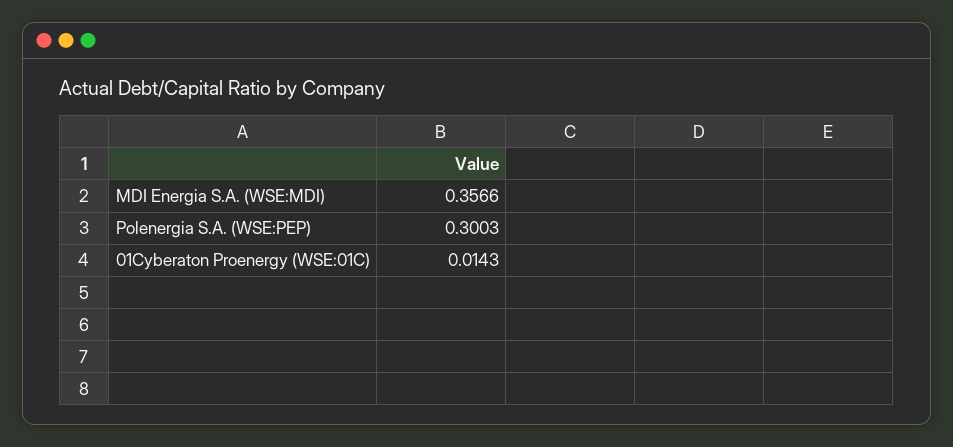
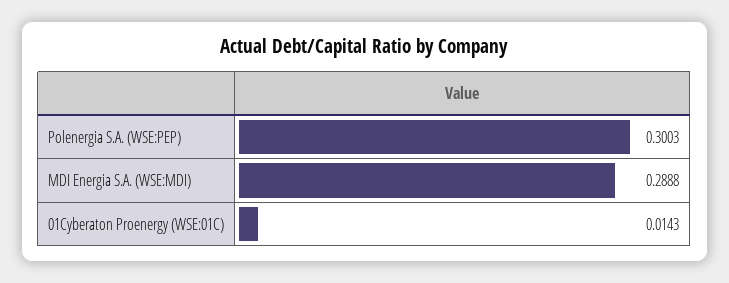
MDI Energia S.A. (WSE:MDI): 0.3566 -> 0.2888

